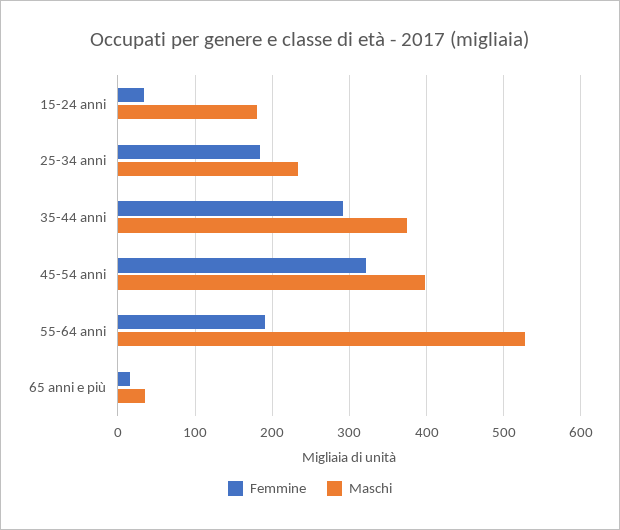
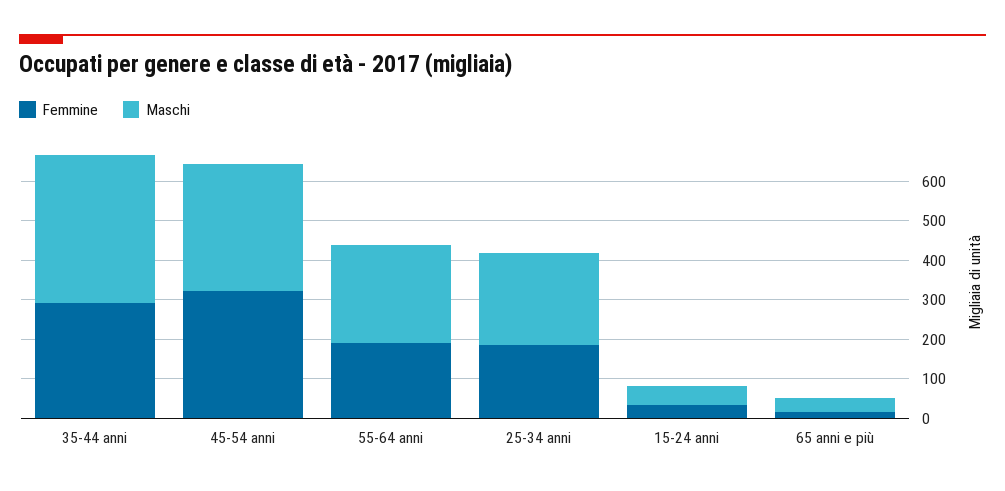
Maschi, 15-24 anni: 180 -> 50
Maschi, 45-54 anni: 400 -> 325
Maschi, 55-64 anni: 530 -> 250

